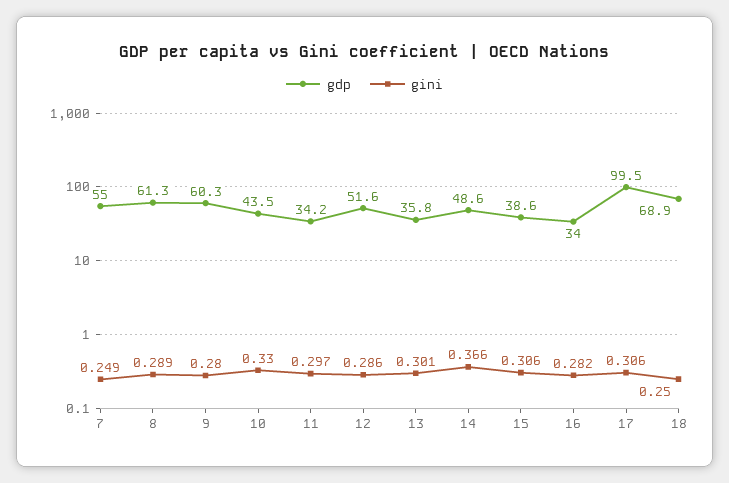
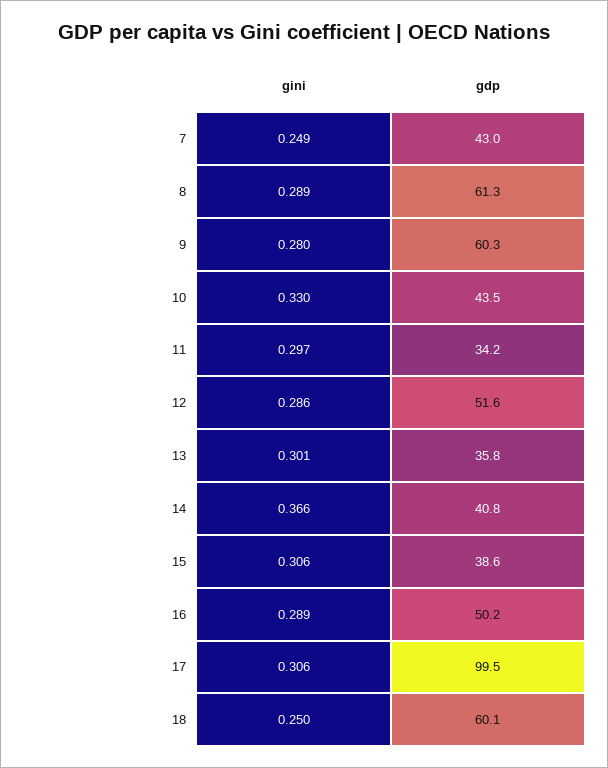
gdp, 7: 55 -> 43
gdp, 14: 48.6 -> 40.8
gdp, 16: 34 -> 50.2
gini, 16: 0.282 -> 0.289
gdp, 18: 68.9 -> 60.1

